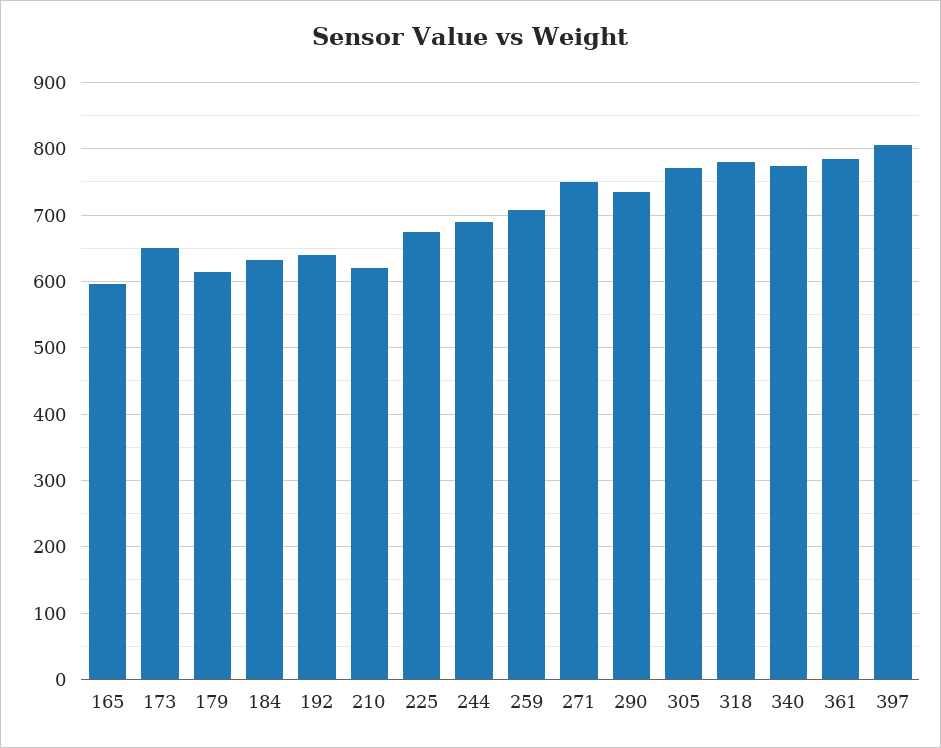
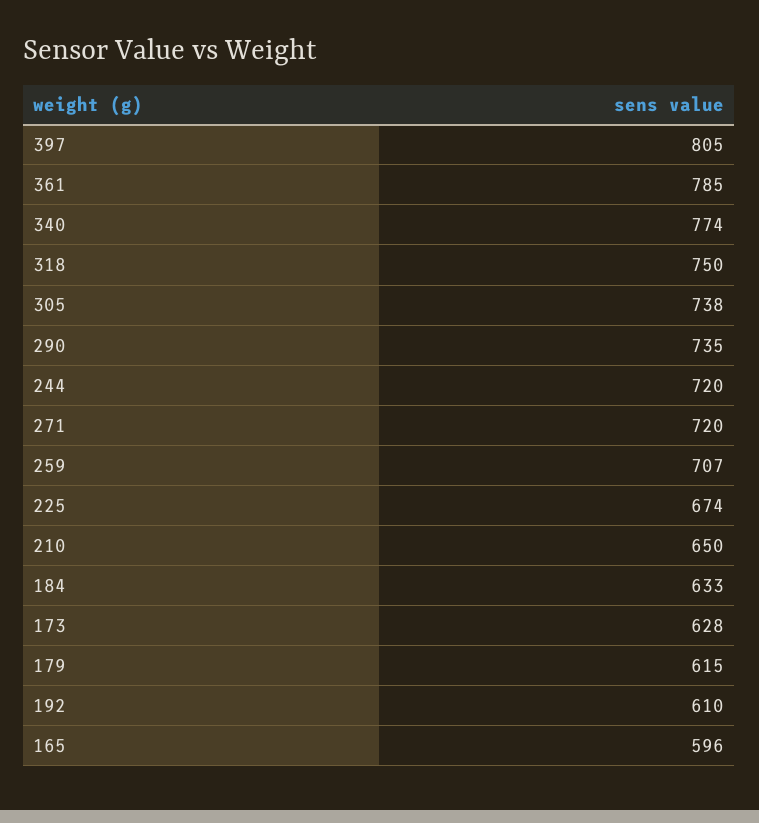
173: 650 -> 628
192: 640 -> 610
210: 620 -> 650
244: 690 -> 720
271: 750 -> 720
305: 770 -> 738
318: 780 -> 750

